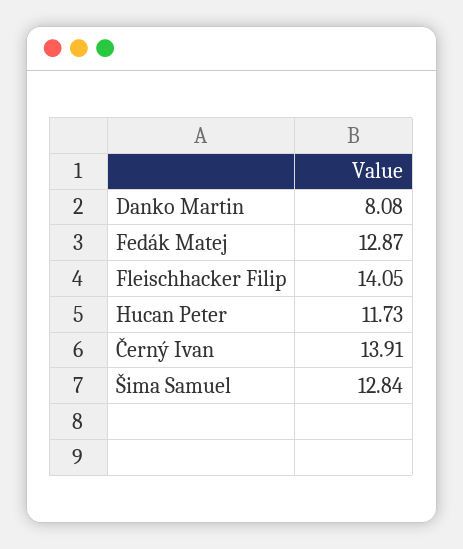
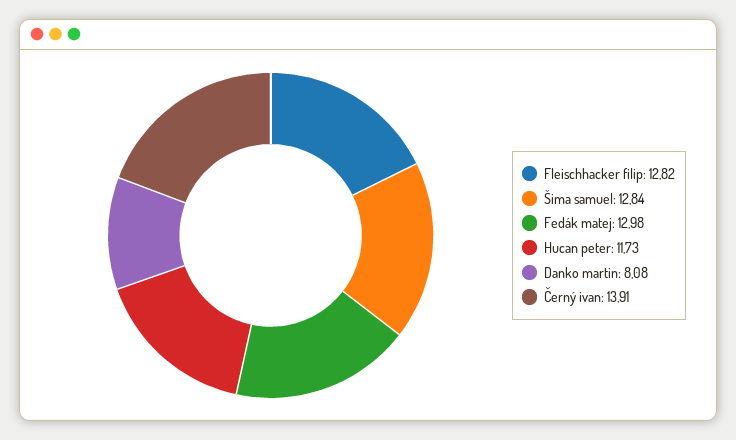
Fedák Matej: 12.87 -> 12.98
Fleischhacker Filip: 14.05 -> 12.82

